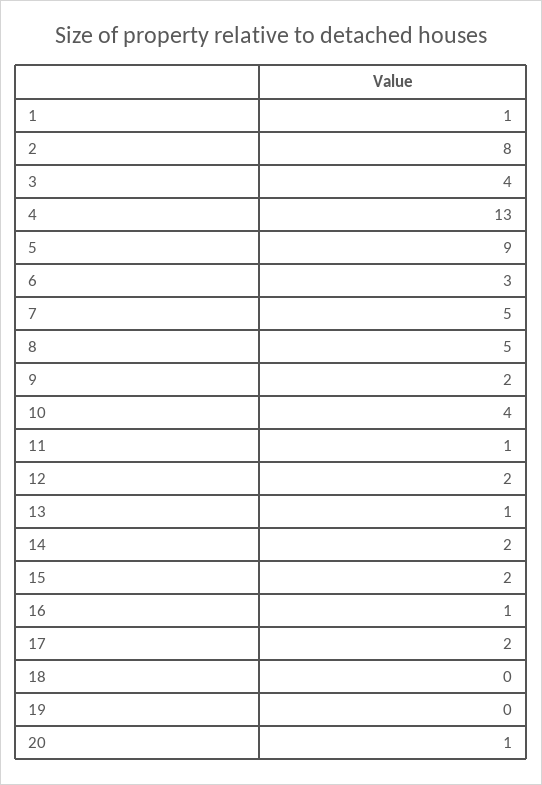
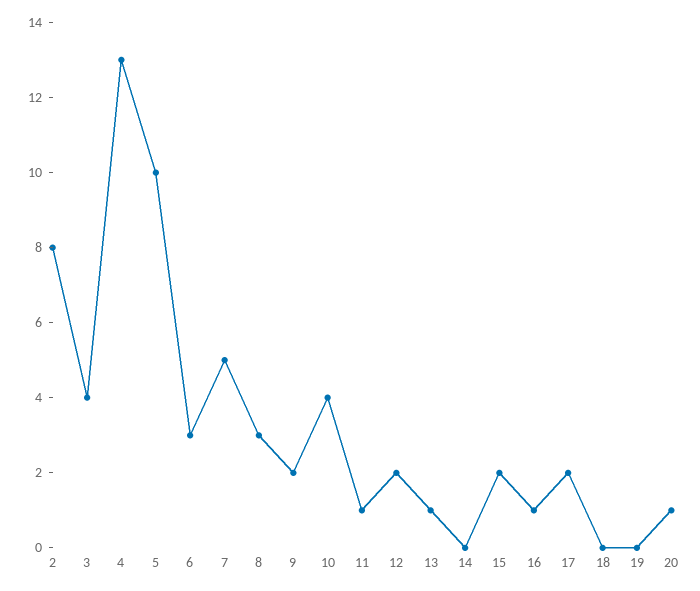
1: 1 -> none
5: 9 -> 10
8: 5 -> 3
14: 2 -> 0

